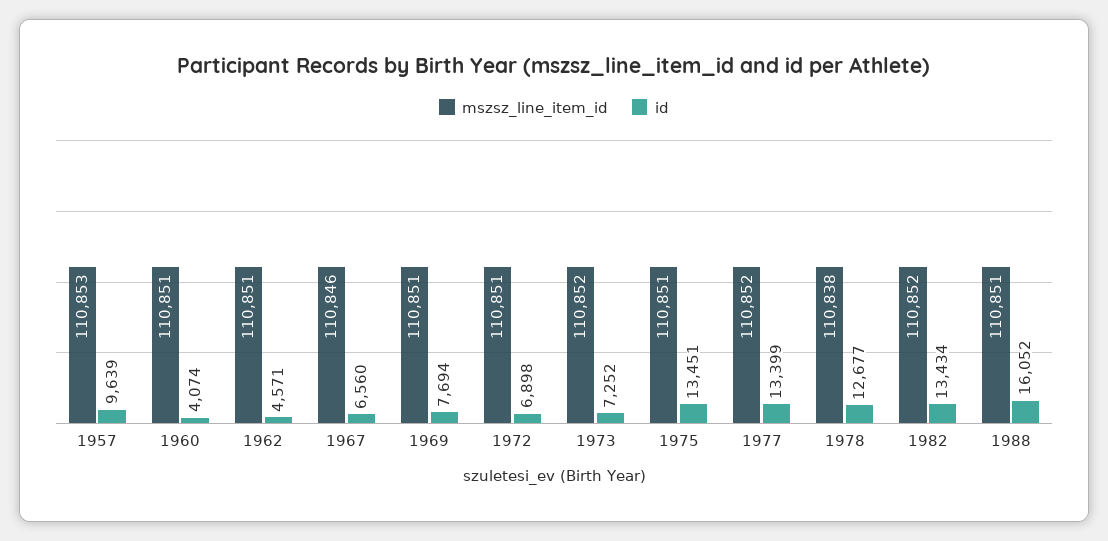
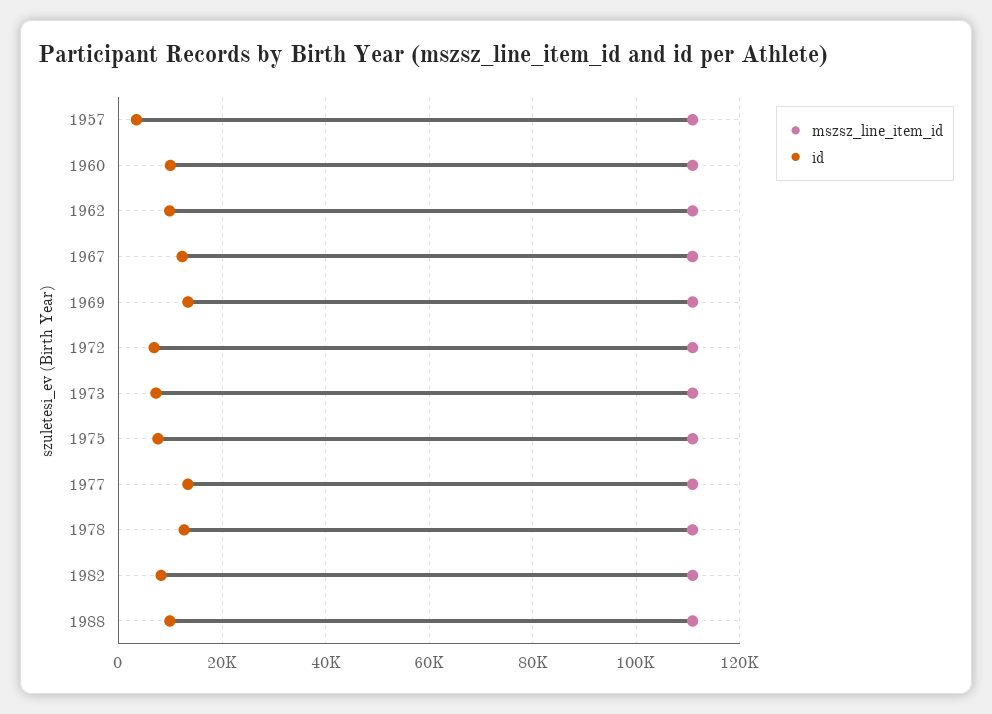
id, 1957: 9639 -> 4000
id, 1960: 4074 -> 10000
id, 1962: 4571 -> 10000
id, 1967: 6560 -> 12000
id, 1969: 7694 -> 14000
id, 1975: 13451 -> 8000
id, 1982: 13434 -> 8000
id, 1988: 16052 -> 10000

